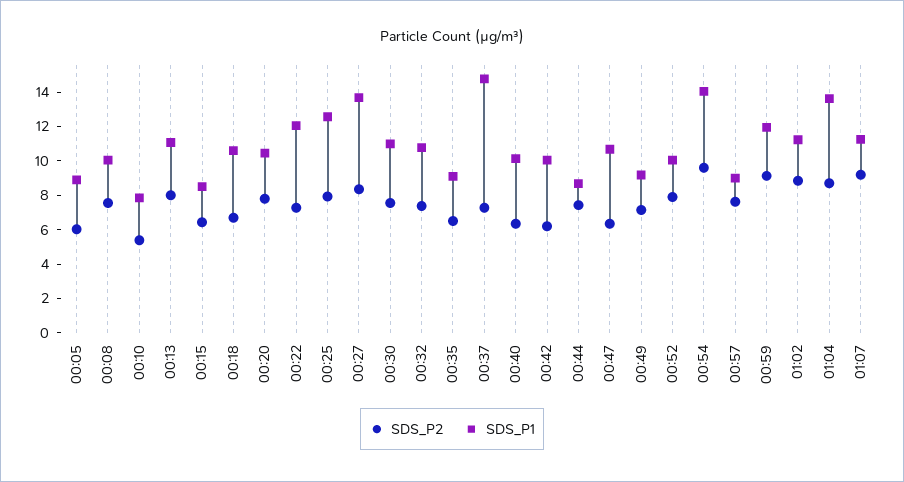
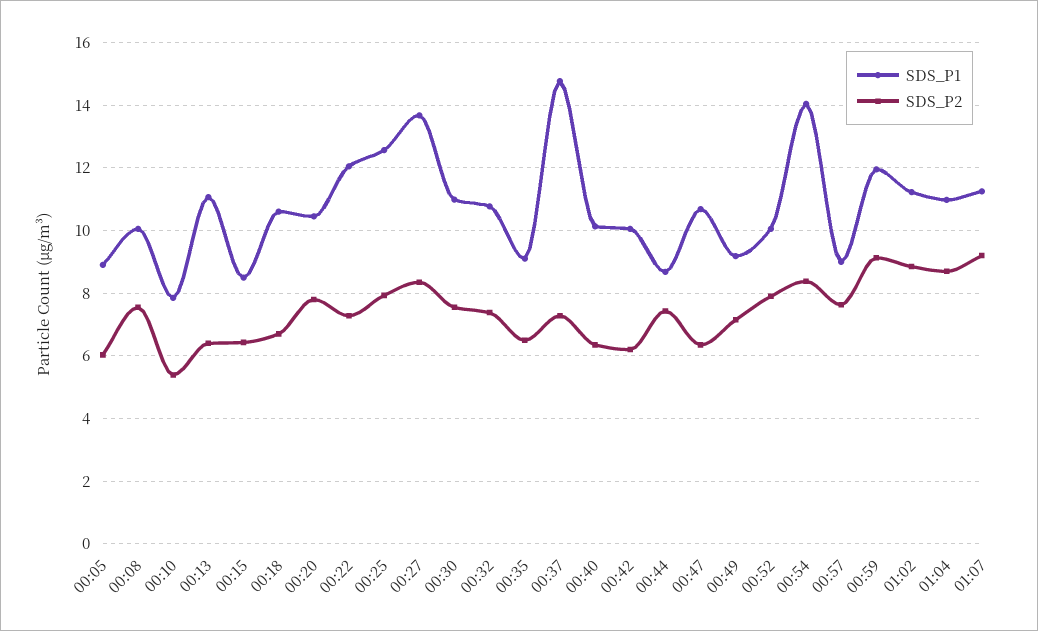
SDS_P2, 00:13: 8 -> 6.4
SDS_P2, 00:54: 9.5 -> 8.4
SDS_P1, 01:04: 13.5 -> 11

